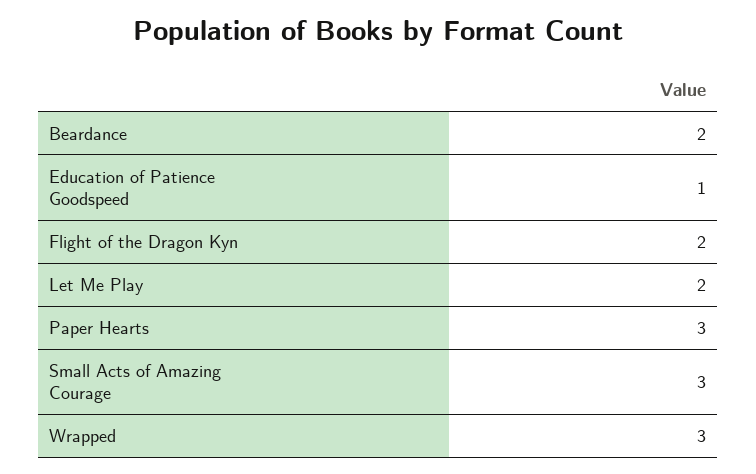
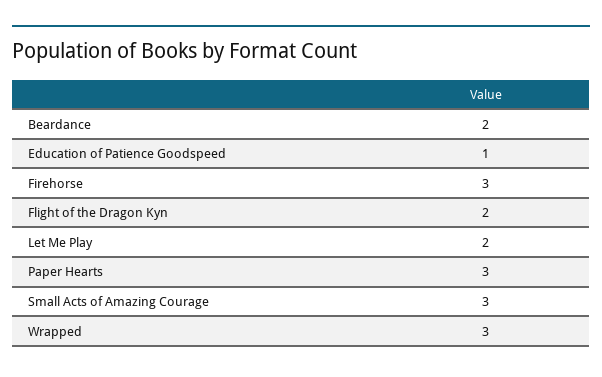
Firehorse: none -> 3

